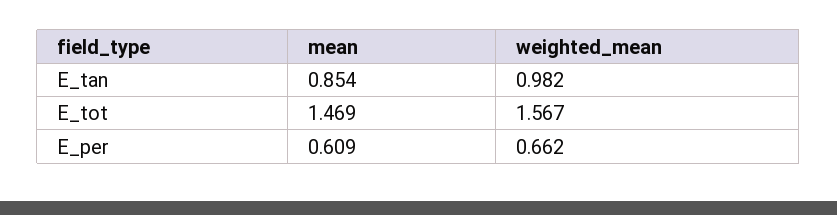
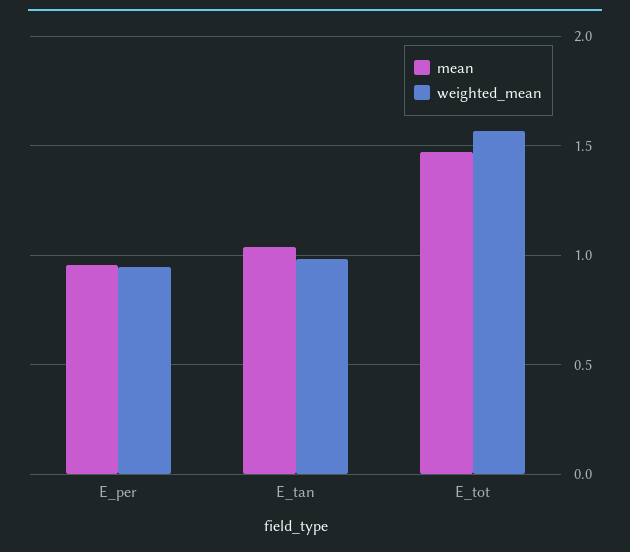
mean, E_tan: 0.854 -> 1.05
mean, E_per: 0.609 -> 0.95
weighted_mean, E_per: 0.662 -> 0.95

